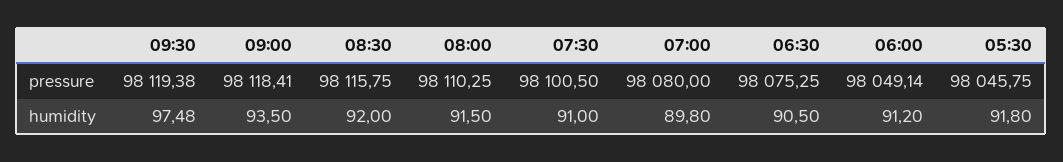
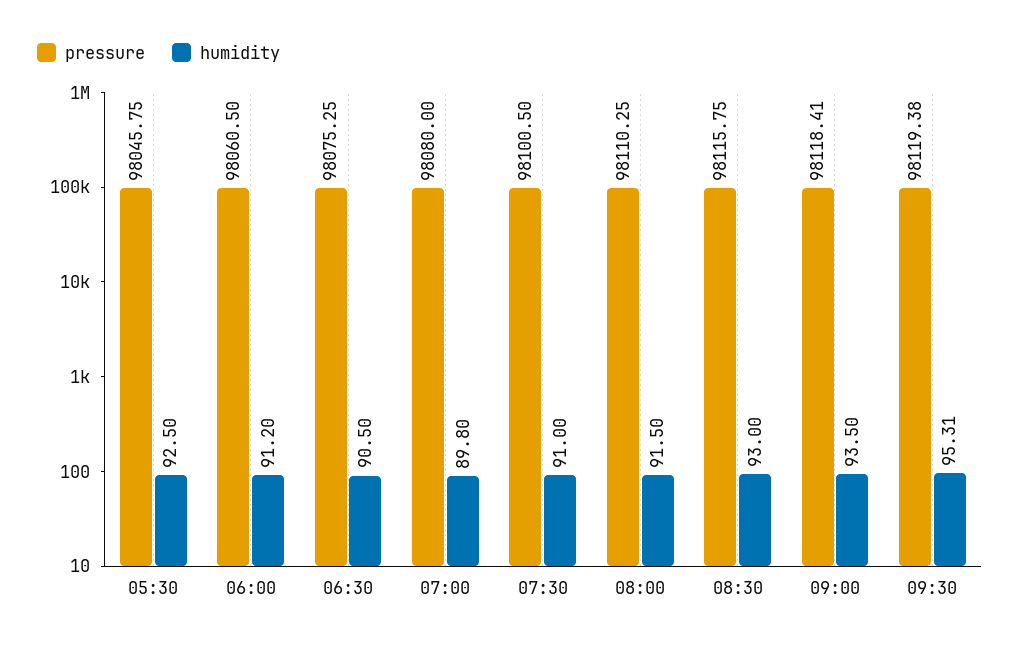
pressure, 06:00: 98049.14 -> 98060.5
humidity, 09:30: 97.48 -> 95.31
humidity, 08:30: 92 -> 93
humidity, 05:30: 91.8 -> 92.5

